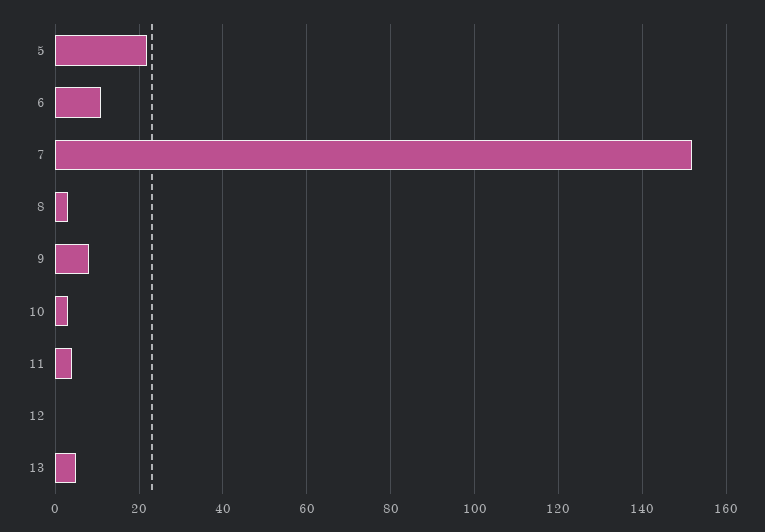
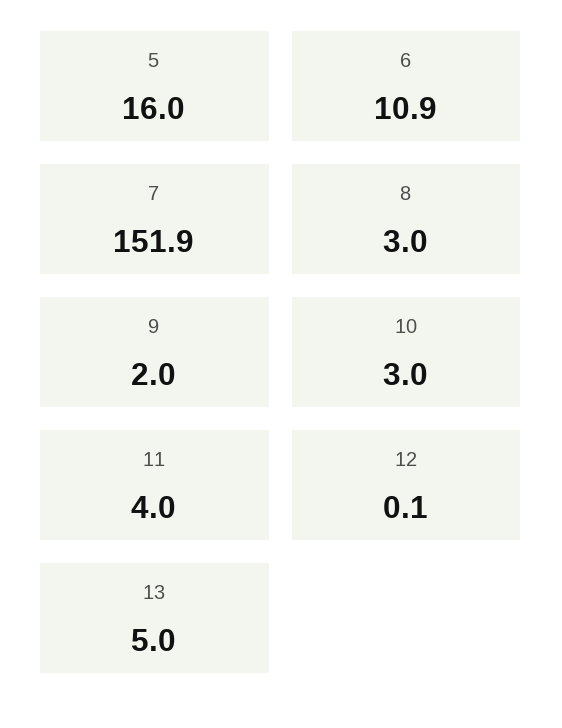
5: 22 -> 16
9: 8 -> 2

